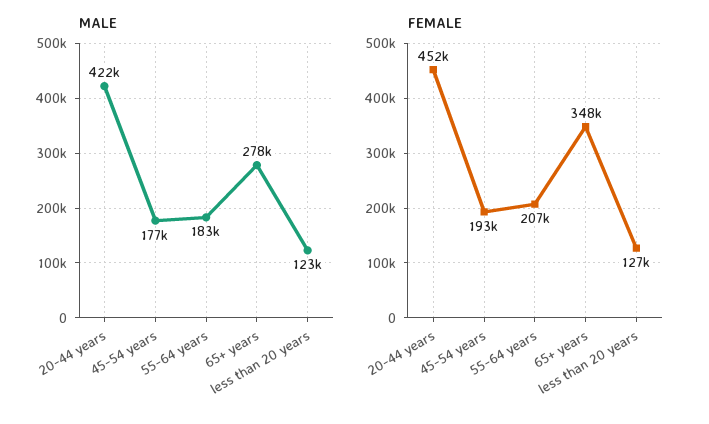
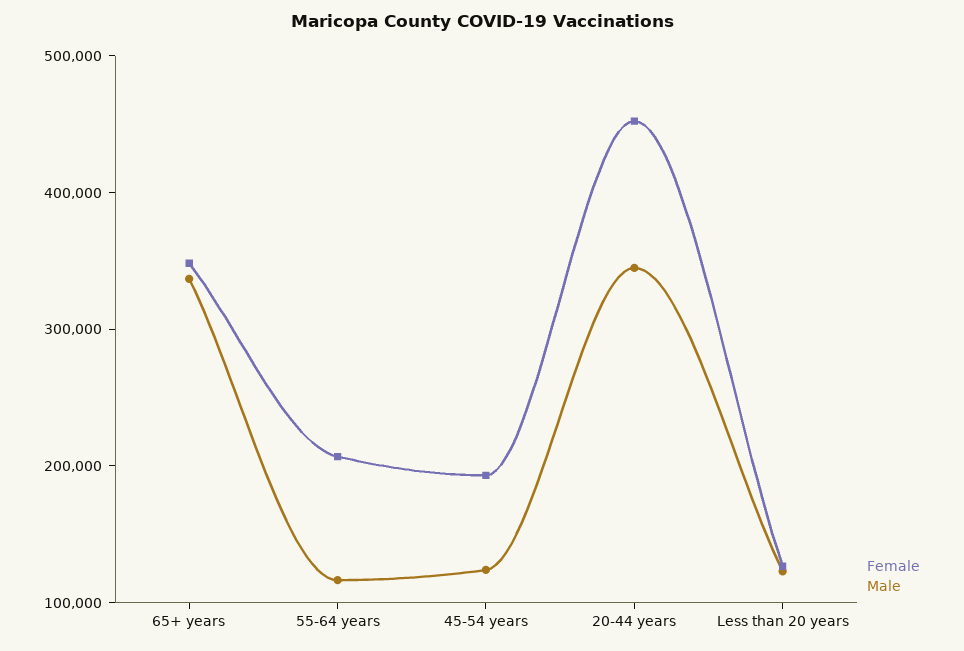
MALE, 20-44 years: 422000 -> 340000
MALE, 45-54 years: 177000 -> 120000
MALE, 55-64 years: 183000 -> 120000
MALE, 65+ years: 278000 -> 340000

